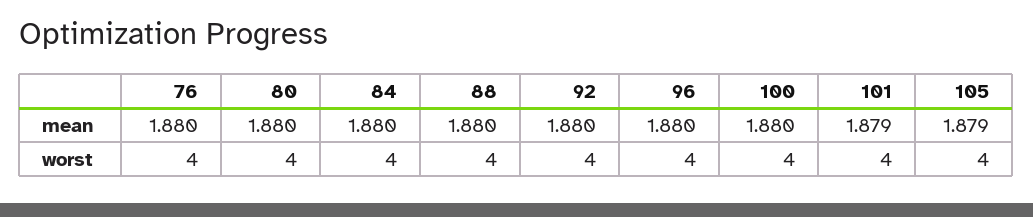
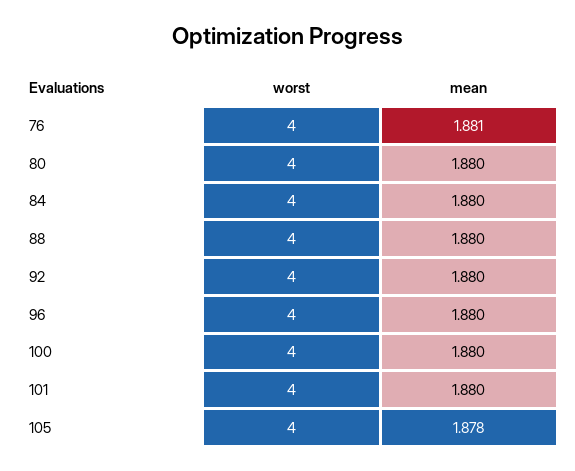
76, mean: 1.88 -> 1.881
101, mean: 1.879 -> 1.88
105, mean: 1.879 -> 1.878

